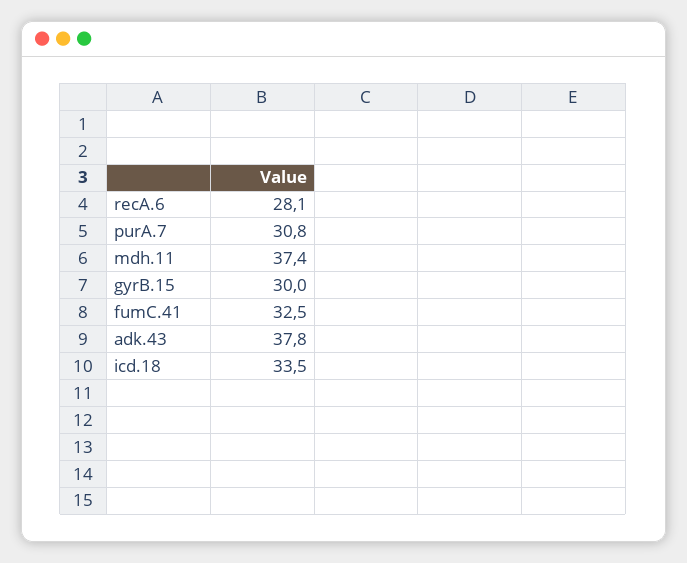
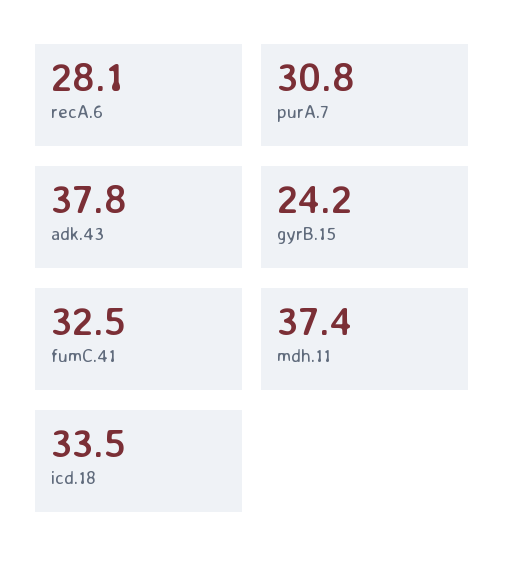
gyrB.15: 30 -> 24.2

